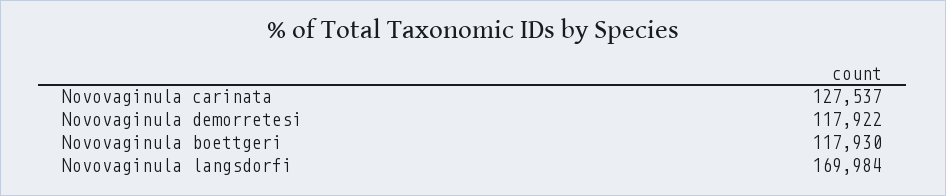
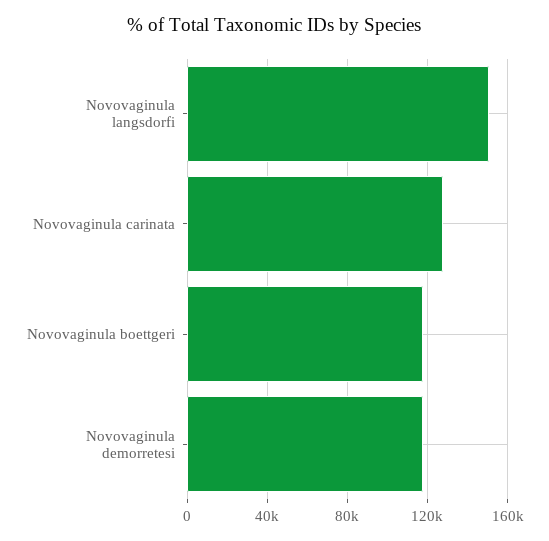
Novovaginula langsdorfi: 169984 -> 150000

